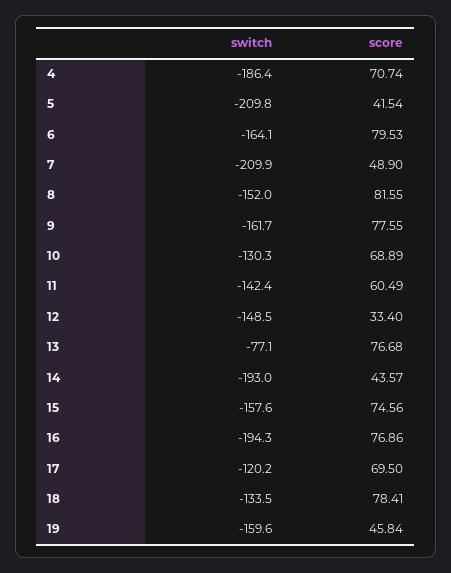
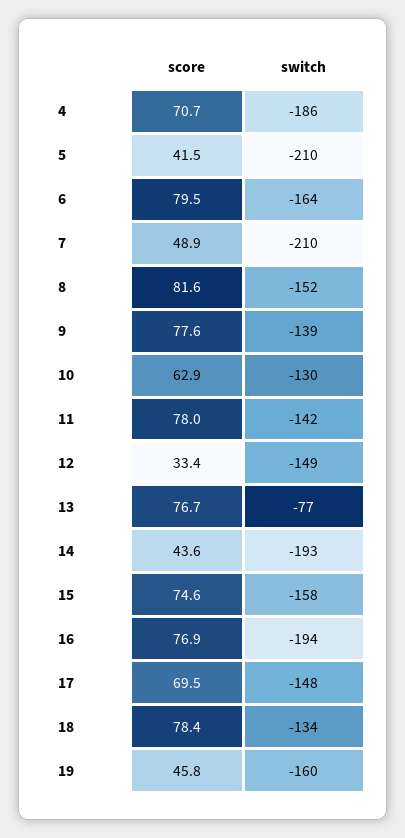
switch, 9: -161.7 -> -139
score, 10: 68.89 -> 62.9
score, 11: 60.49 -> 78
switch, 17: -120.2 -> -148

